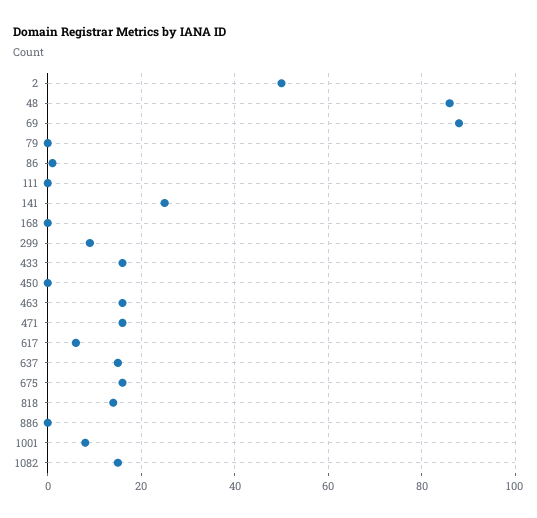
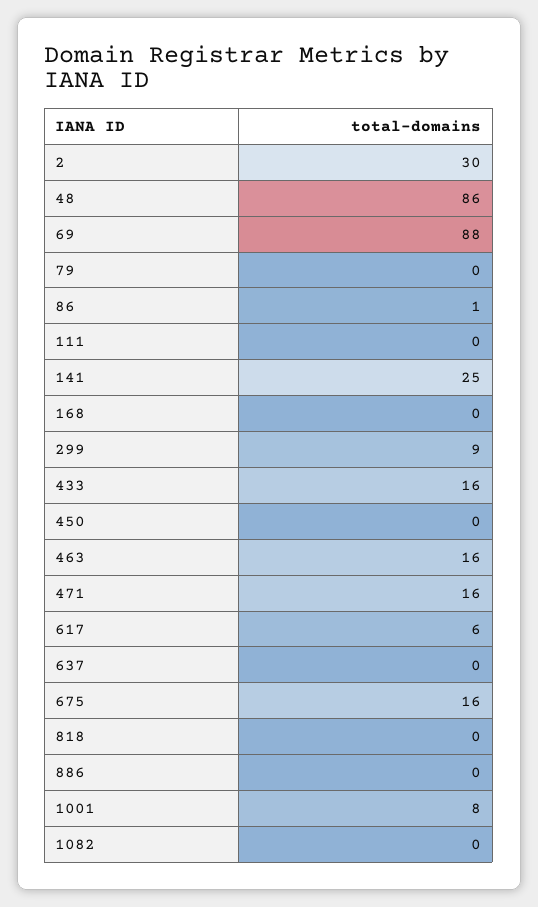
2: 50 -> 30
637: 15 -> 0
818: 15 -> 0
1082: 15 -> 0

